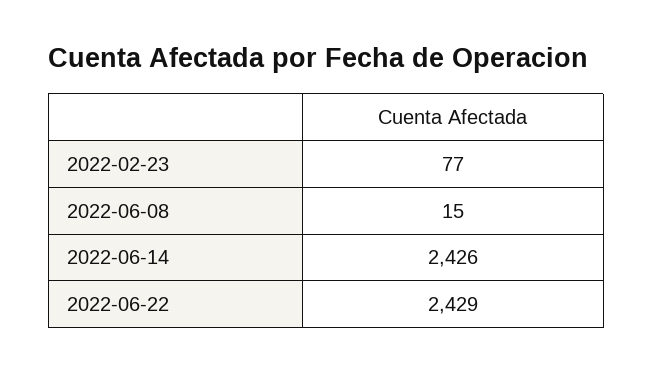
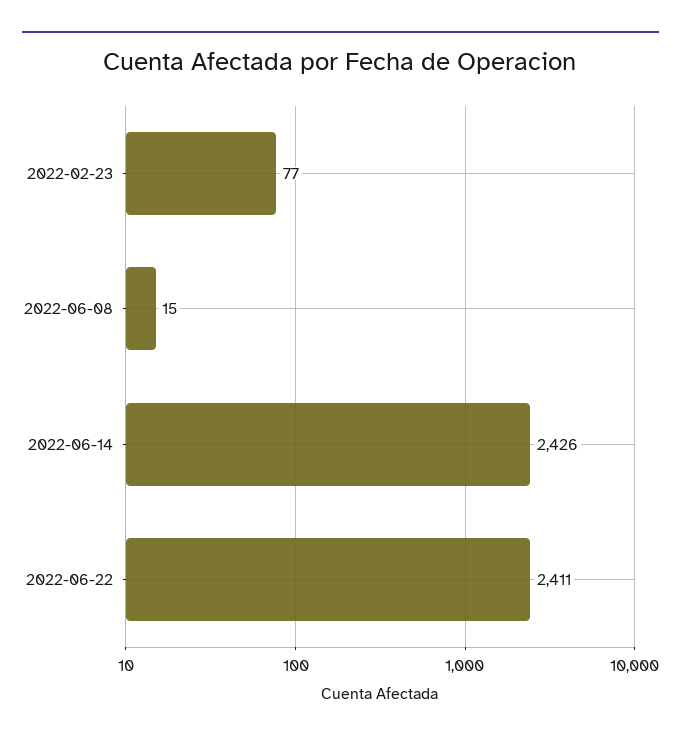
2022-06-22: 2429 -> 2411

